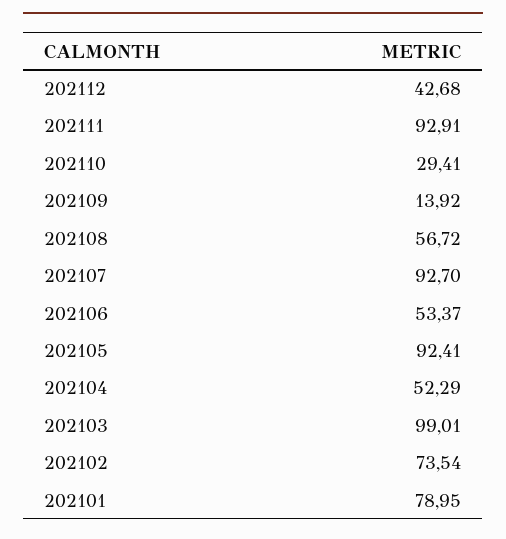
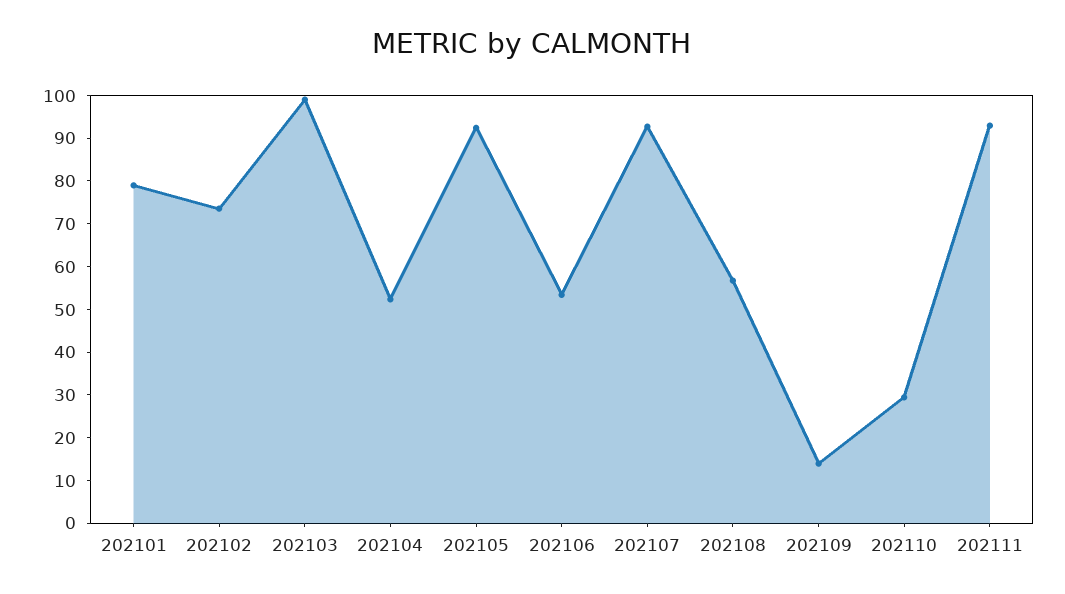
202112: 42.68 -> none

